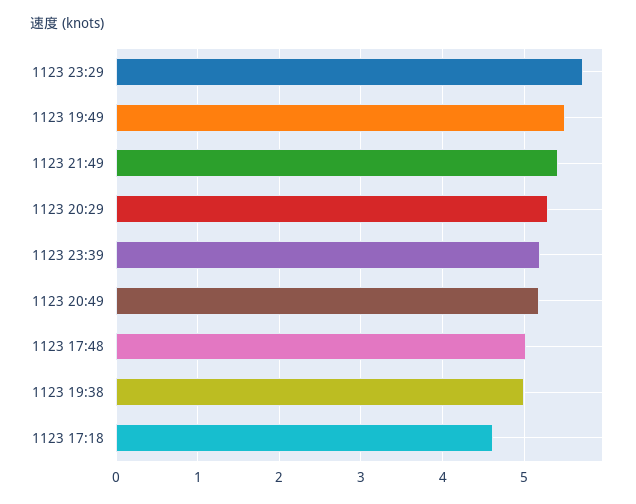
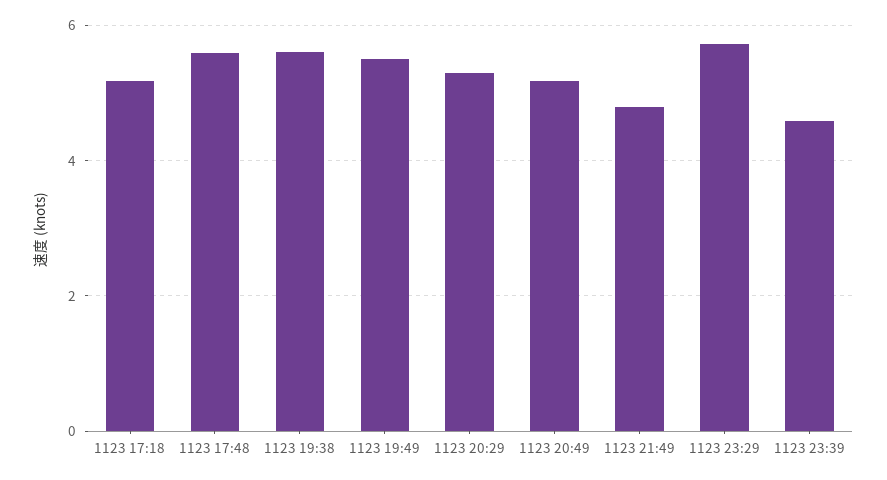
1123 21:49: 5.4 -> 4.8
1123 23:39: 5.2 -> 4.6
1123 17:48: 5 -> 5.6
1123 19:38: 5 -> 5.6
1123 17:18: 4.6 -> 5.2

